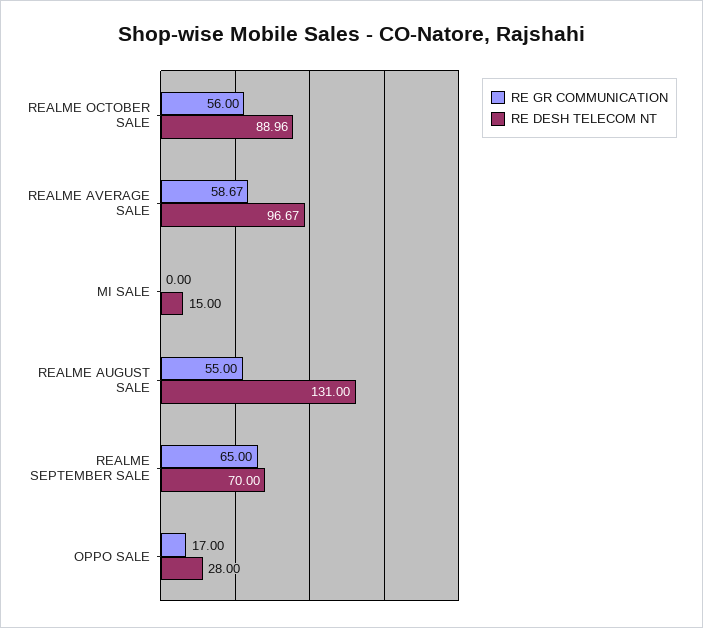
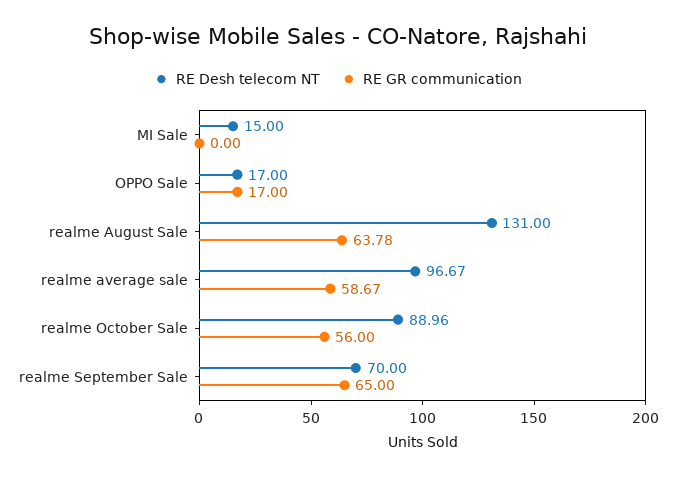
RE GR COMMUNICATION, REALME AUGUST SALE: 55 -> 63.78
RE DESH TELECOM NT, OPPO SALE: 28 -> 17

